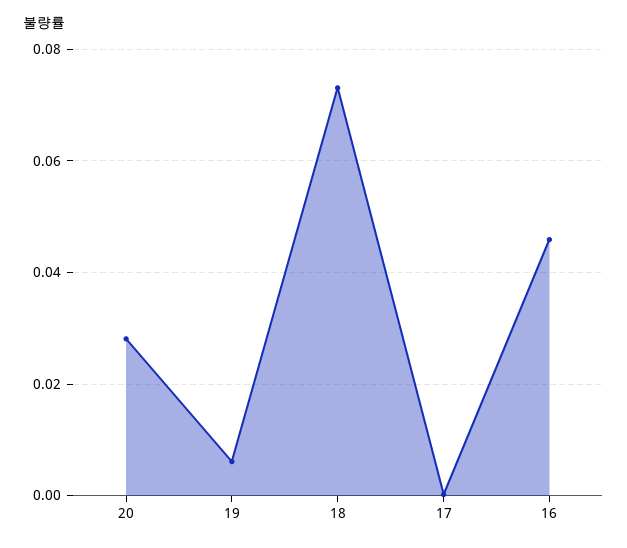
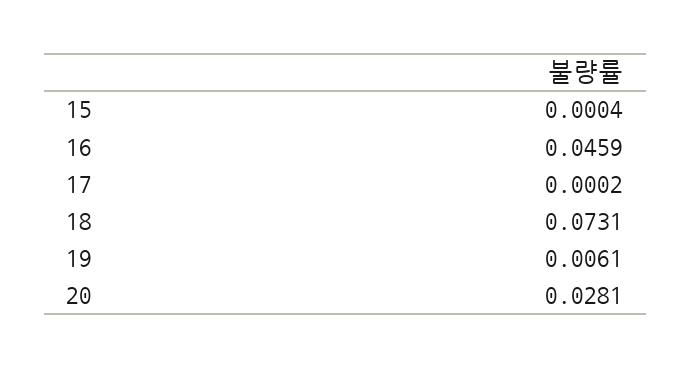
15: none -> 0.0004

